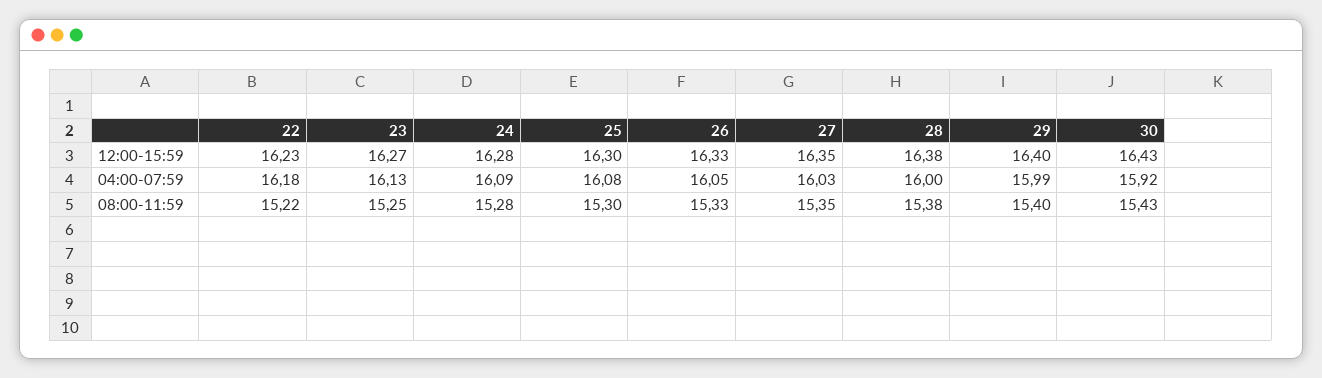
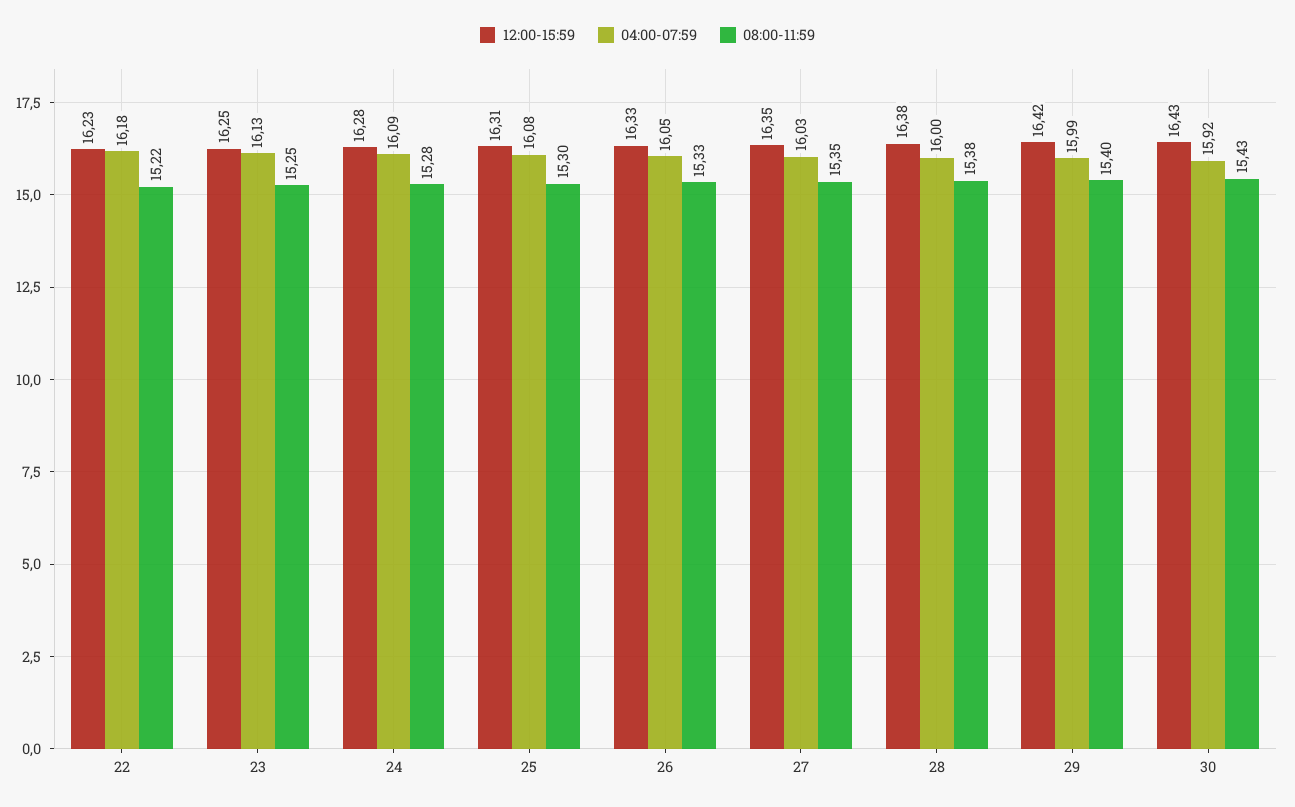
12:00-15:59, 23: 16.27 -> 16.25
12:00-15:59, 25: 16.3 -> 16.31
12:00-15:59, 29: 16.4 -> 16.42

